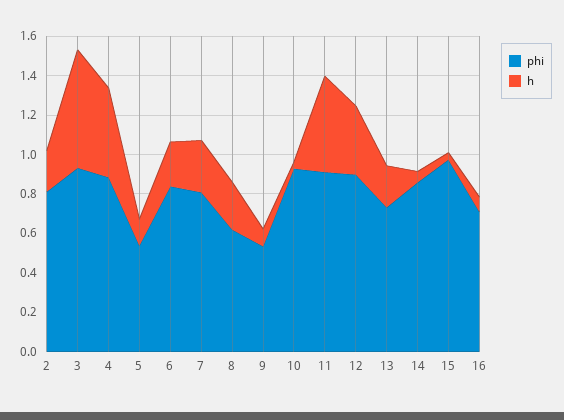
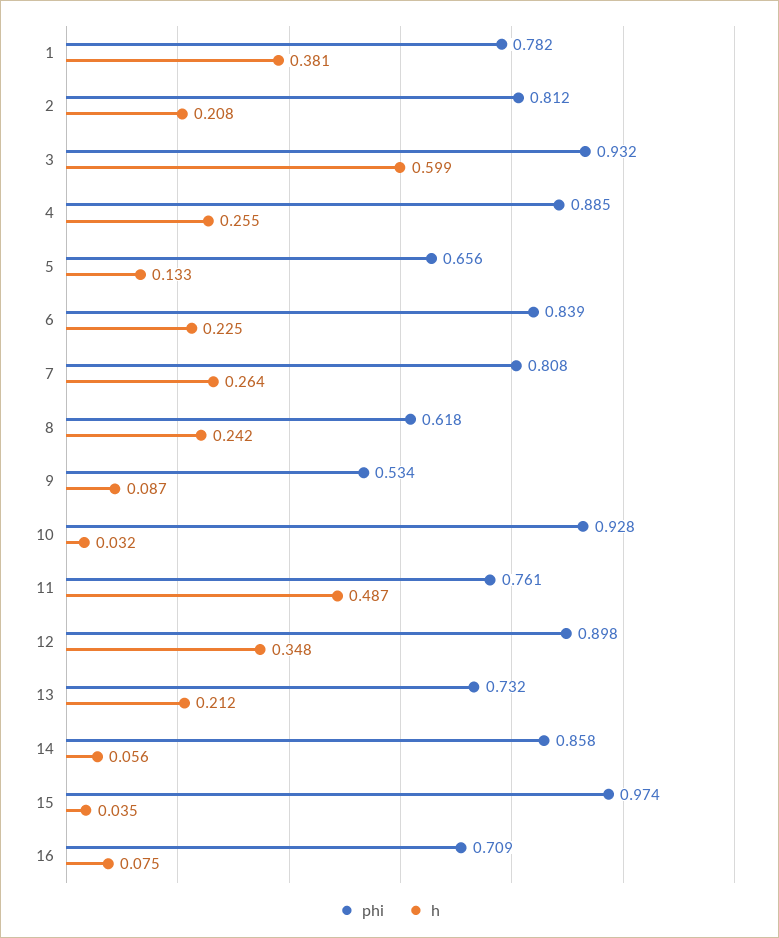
h, 4: 0.45 -> 0.255
phi, 5: 0.55 -> 0.656
phi, 11: 0.9 -> 0.761
phi, 1: none -> 0.782
h, 1: none -> 0.381

